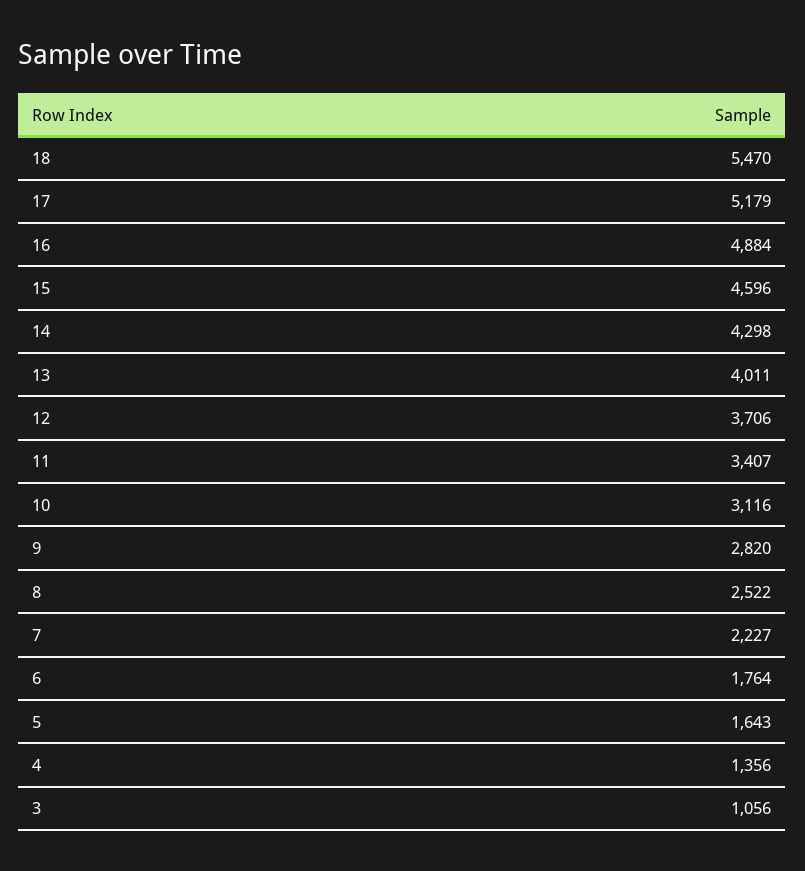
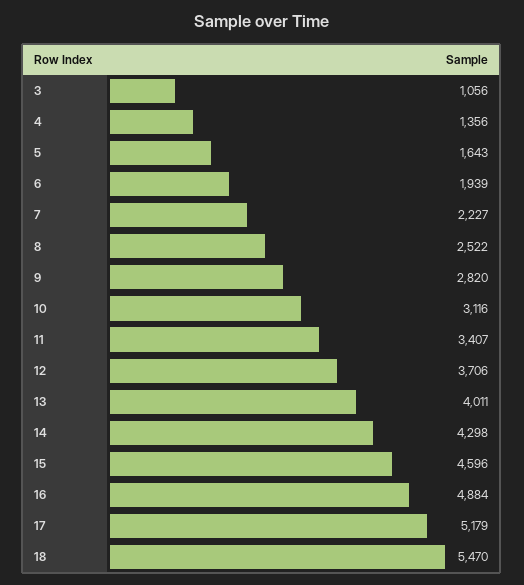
6: 1764 -> 1939

